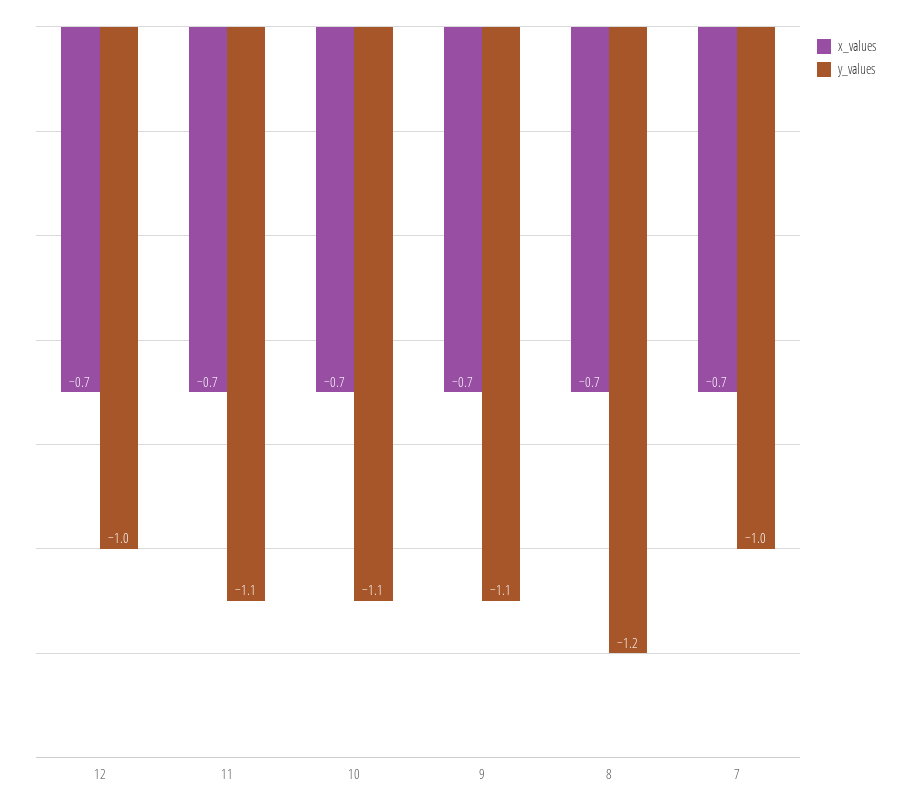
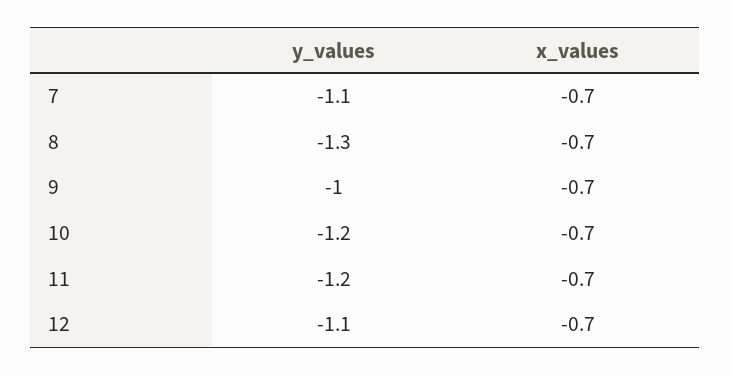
y_values, 12: -1 -> -1.1
y_values, 11: -1.1 -> -1.2
y_values, 10: -1.1 -> -1.2
y_values, 9: -1.1 -> -1
y_values, 8: -1.2 -> -1.3
y_values, 7: -1 -> -1.1

